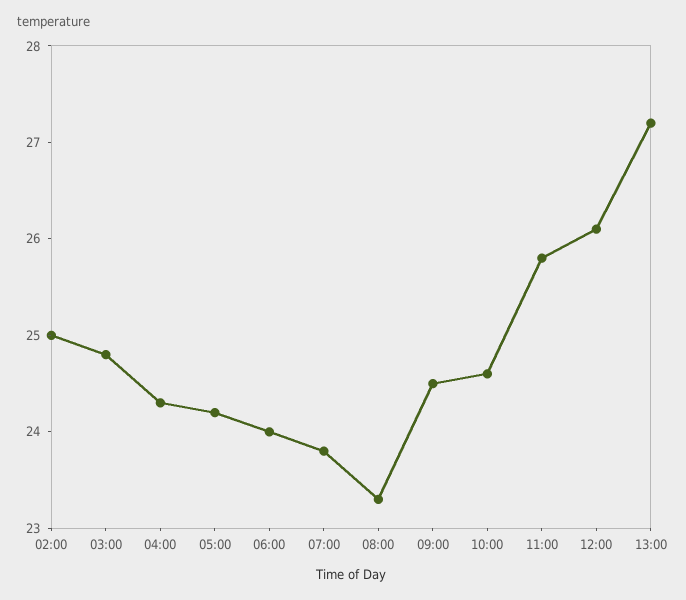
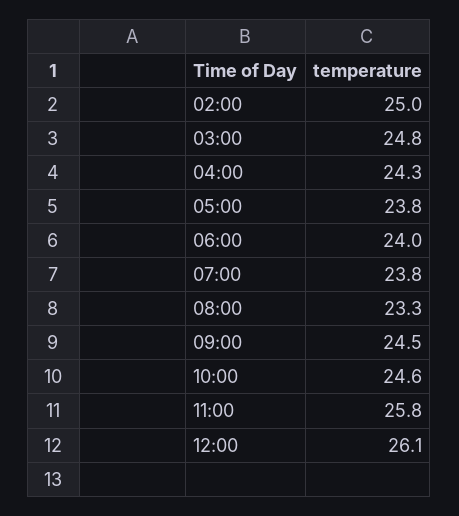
05:00: 24.2 -> 23.8
13:00: 27.2 -> none

